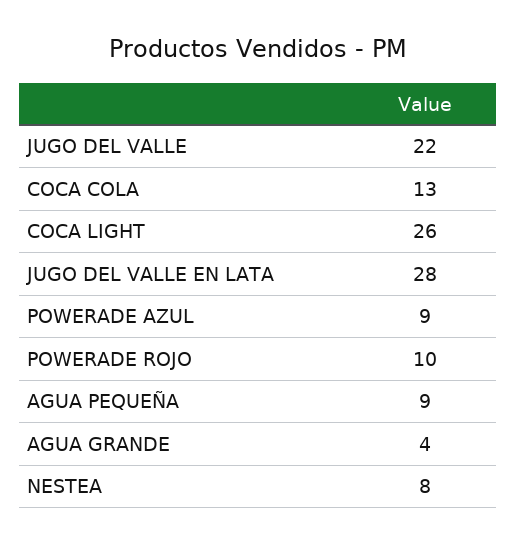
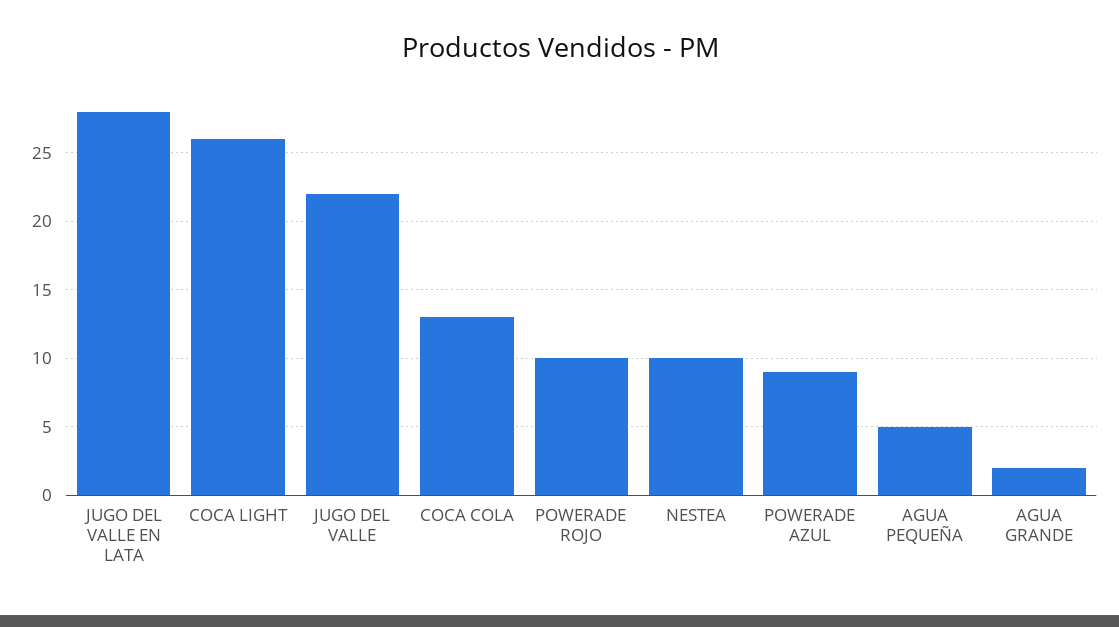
AGUA PEQUEÑA: 9 -> 5
AGUA GRANDE: 4 -> 2
NESTEA: 8 -> 10

